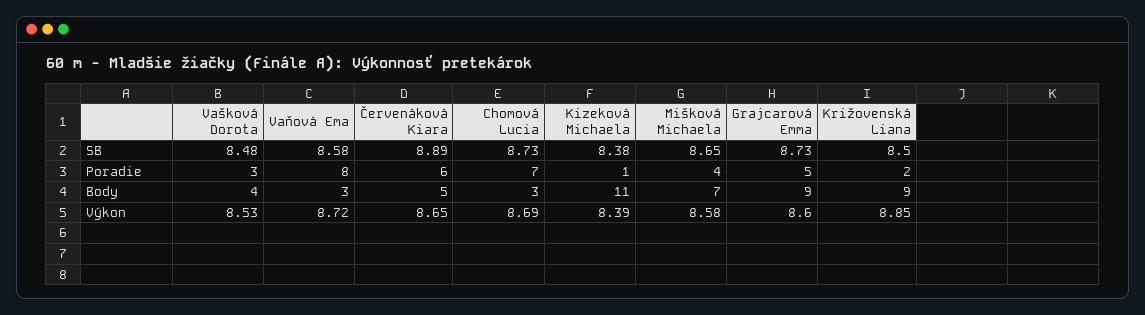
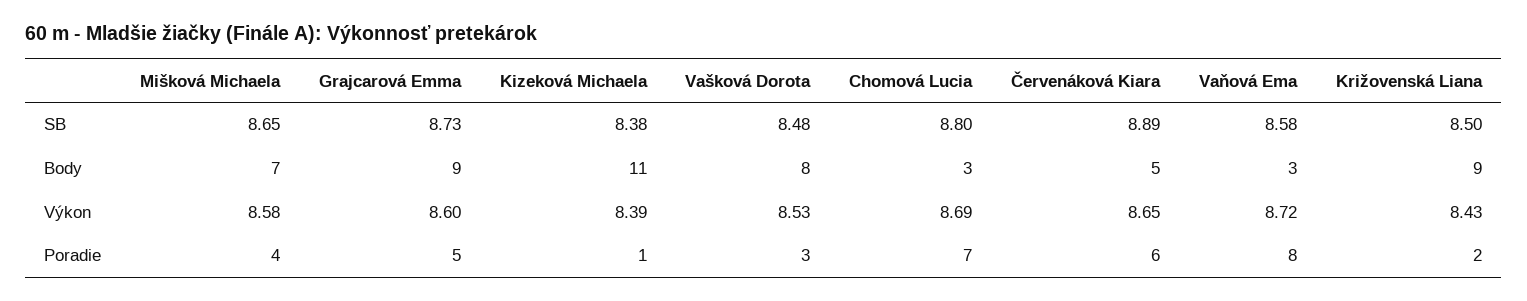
Chomová Lucia, SB: 8.73 -> 8.8
Vašková Dorota, Body: 4 -> 8
Križovenská Liana, Výkon: 8.85 -> 8.43

